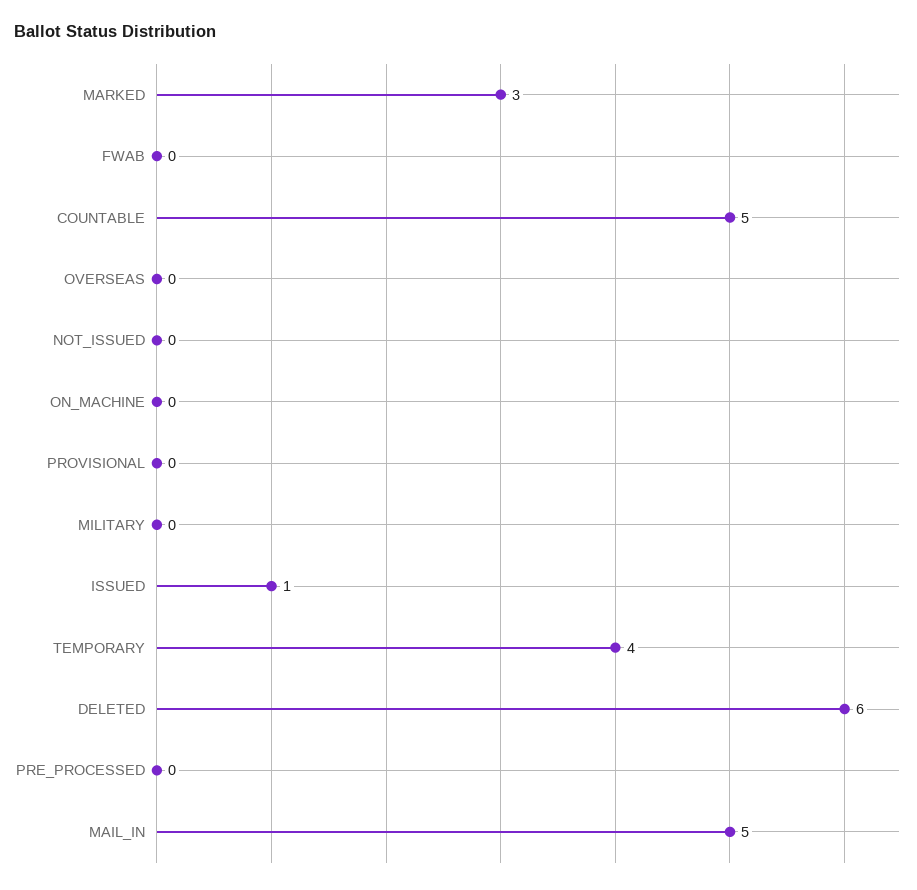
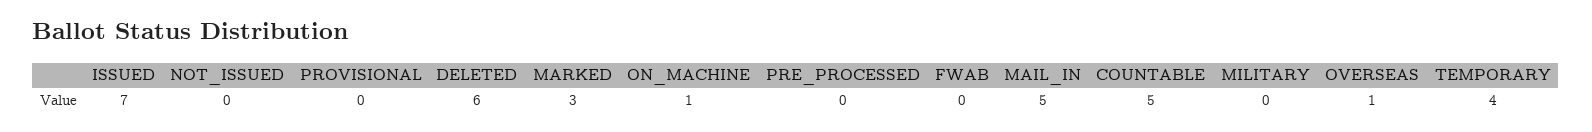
OVERSEAS: 0 -> 1
ON_MACHINE: 0 -> 1
ISSUED: 1 -> 7

